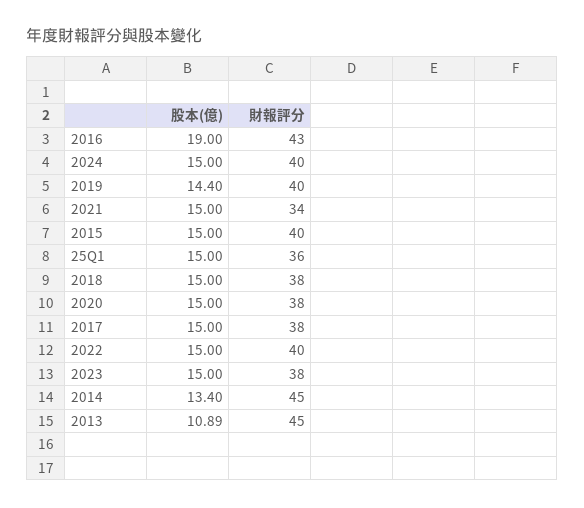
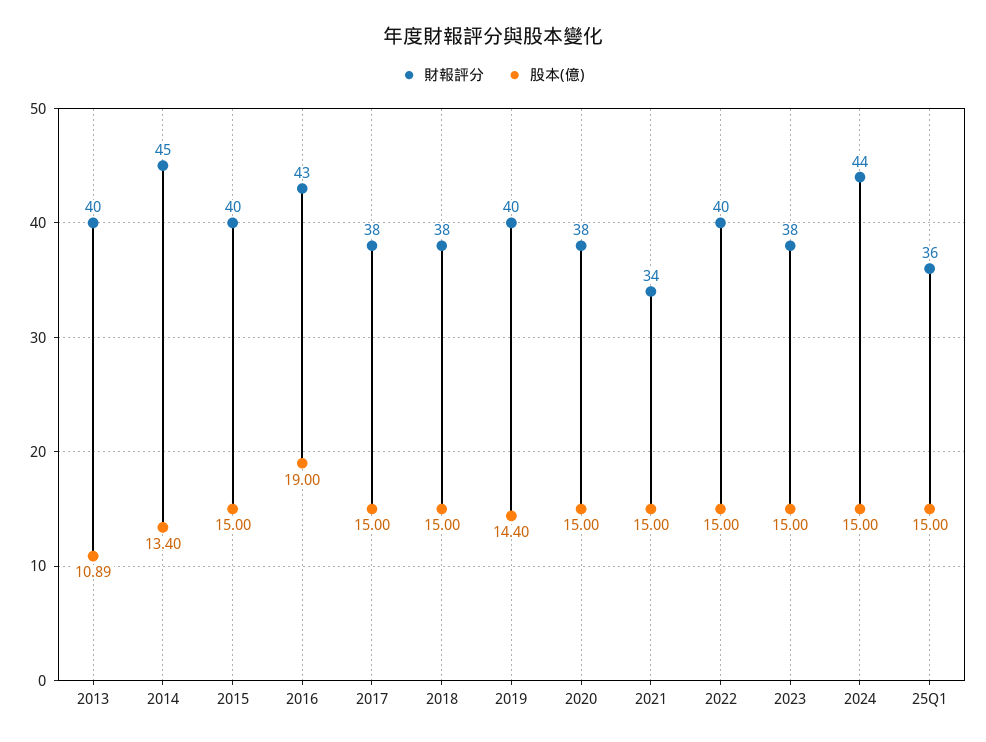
財報評分, 2024: 40 -> 44
財報評分, 2013: 45 -> 40

